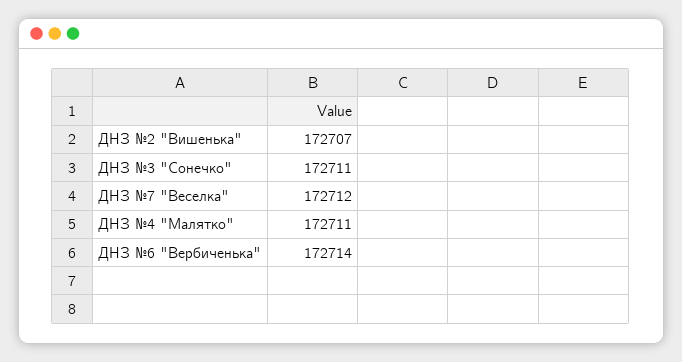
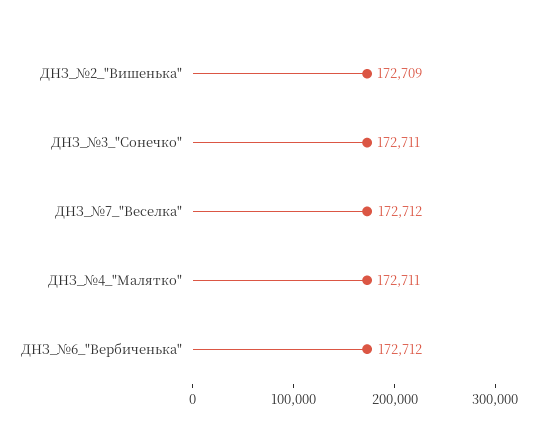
ДНЗ №2 "Вишенька": 172707 -> 172709
ДНЗ №6 "Вербиченька": 172714 -> 172712

